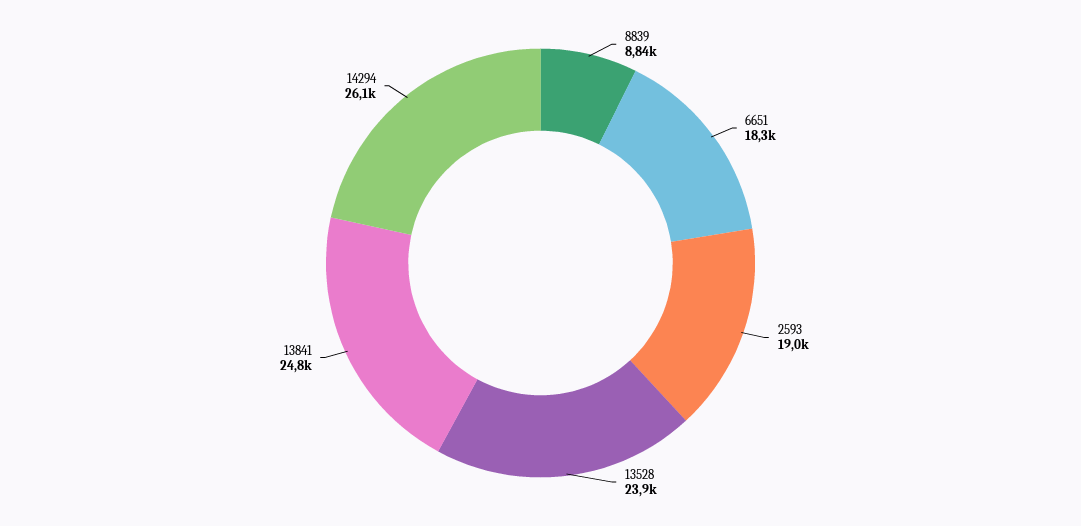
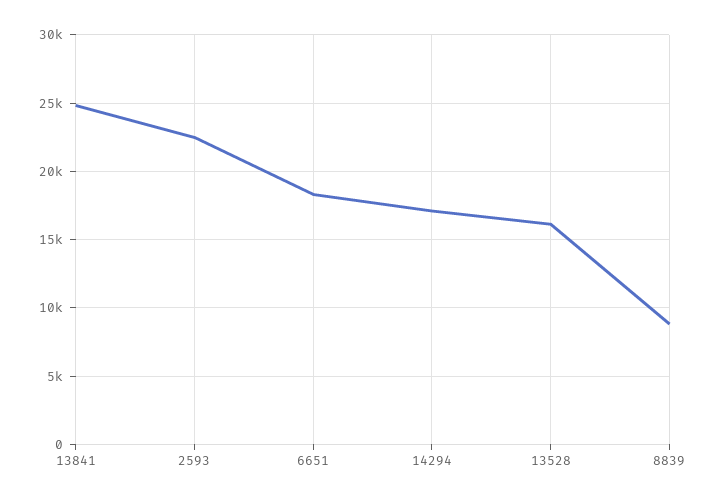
2593: 19000 -> 22500
13528: 23900 -> 16000
14294: 26100 -> 17000

